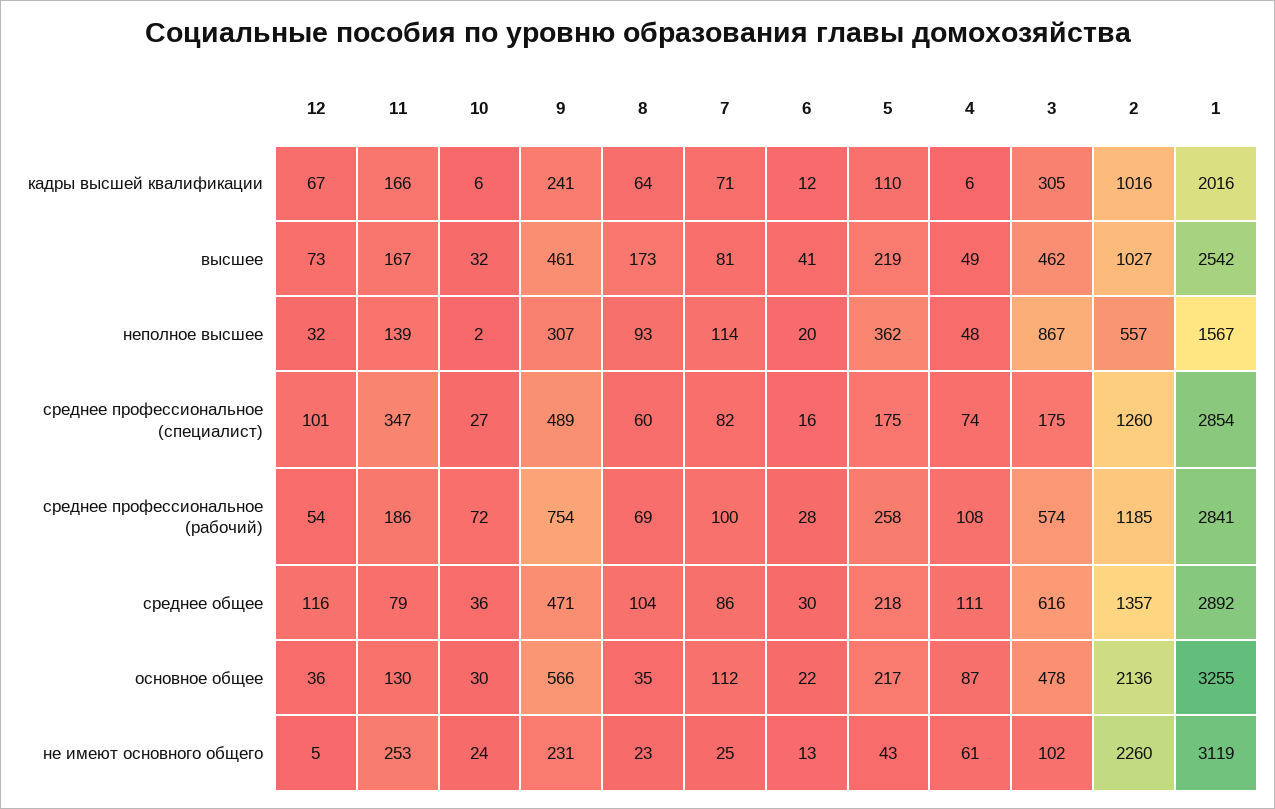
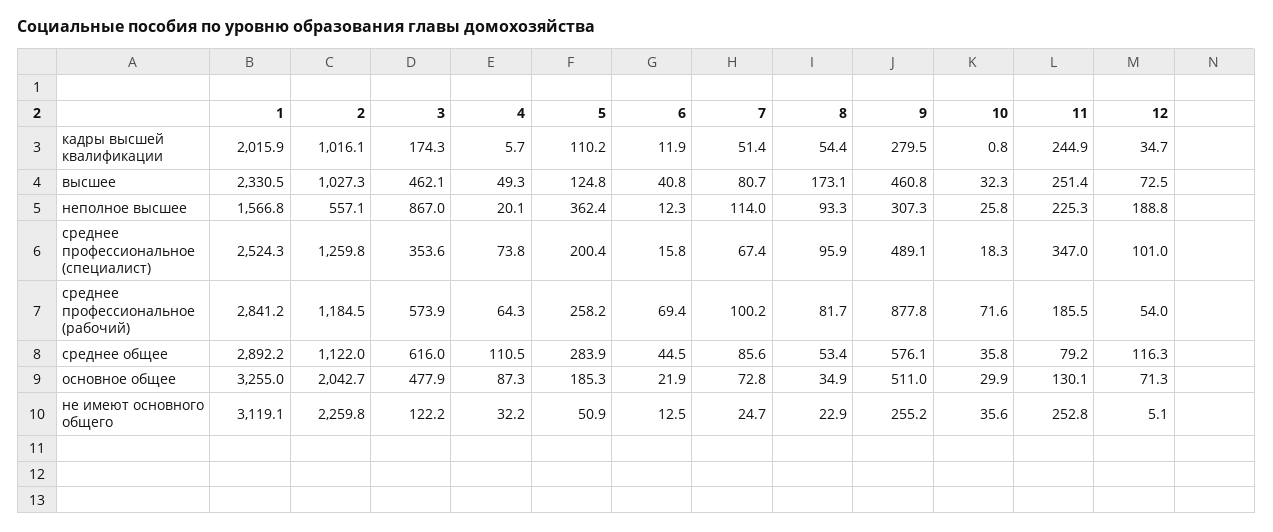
12, кадры высшей квалификации: 67 -> 34.7
11, кадры высшей квалификации: 166 -> 244.9
10, кадры высшей квалификации: 6 -> 0.8
9, кадры высшей квалификации: 241 -> 279.5
8, кадры высшей квалификации: 64 -> 54.4
7, кадры высшей квалификации: 71 -> 51.4
3, кадры высшей квалификации: 305 -> 174.3
11, высшее: 167 -> 251.4
5, высшее: 219 -> 124.8
1, высшее: 2542 -> 2330.5
12, неполное высшее: 32 -> 188.8
11, неполное высшее: 139 -> 225.3
10, неполное высшее: 2 -> 25.8
6, неполное высшее: 20 -> 12.3
4, неполное высшее: 48 -> 20.1
10, среднее профессиональное (специалист): 27 -> 18.3
8, среднее профессиональное (специалист): 60 -> 95.9
7, среднее профессиональное (специалист): 82 -> 67.4
5, среднее профессиональное (специалист): 175 -> 200.4
3, среднее профессиональное (специалист): 175 -> 353.6
1, среднее профессиональное (специалист): 2854 -> 2524.3
9, среднее профессиональное (рабочий): 754 -> 877.8
8, среднее профессиональное (рабочий): 69 -> 81.7
6, среднее профессиональное (рабочий): 28 -> 69.4
4, среднее профессиональное (рабочий): 108 -> 64.3
9, среднее общее: 471 -> 576.1
8, среднее общее: 104 -> 53.4
6, среднее общее: 30 -> 44.5
5, среднее общее: 218 -> 283.9
2, среднее общее: 1357 -> 1122
12, основное общее: 36 -> 71.3
9, основное общее: 566 -> 511
7, основное общее: 112 -> 72.8
5, основное общее: 217 -> 185.3
2, основное общее: 2136 -> 2042.7
10, не имеют основного общего: 24 -> 35.6
9, не имеют основного общего: 231 -> 255.2
5, не имеют основного общего: 43 -> 50.9
4, не имеют основного общего: 61 -> 32.2
3, не имеют основного общего: 102 -> 122.2

